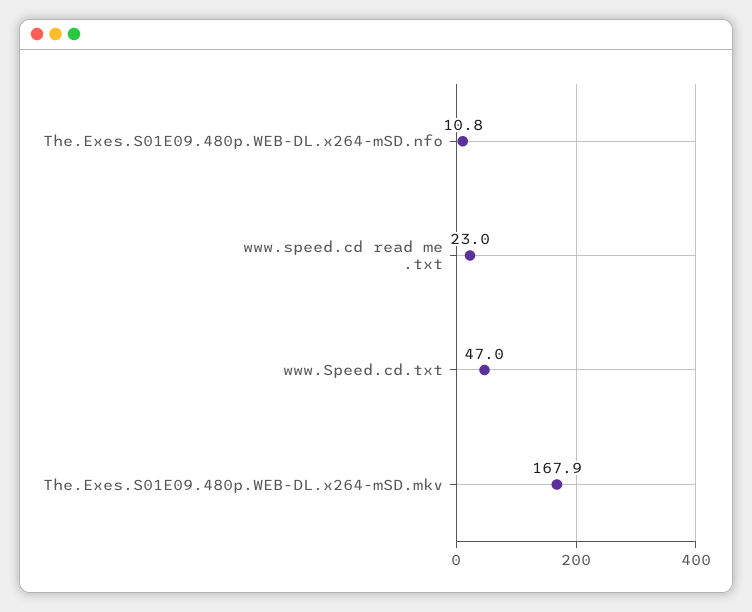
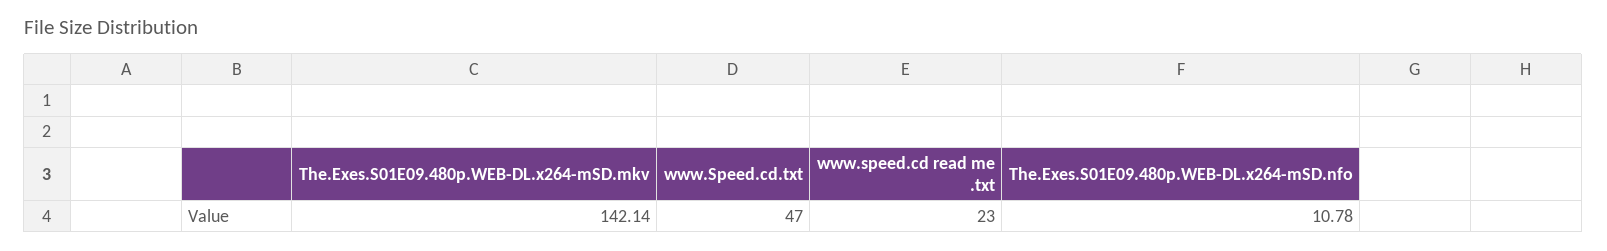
The.Exes.S01E09.480p.WEB-DL.x264-mSD.mkv: 167.9 -> 142.14

